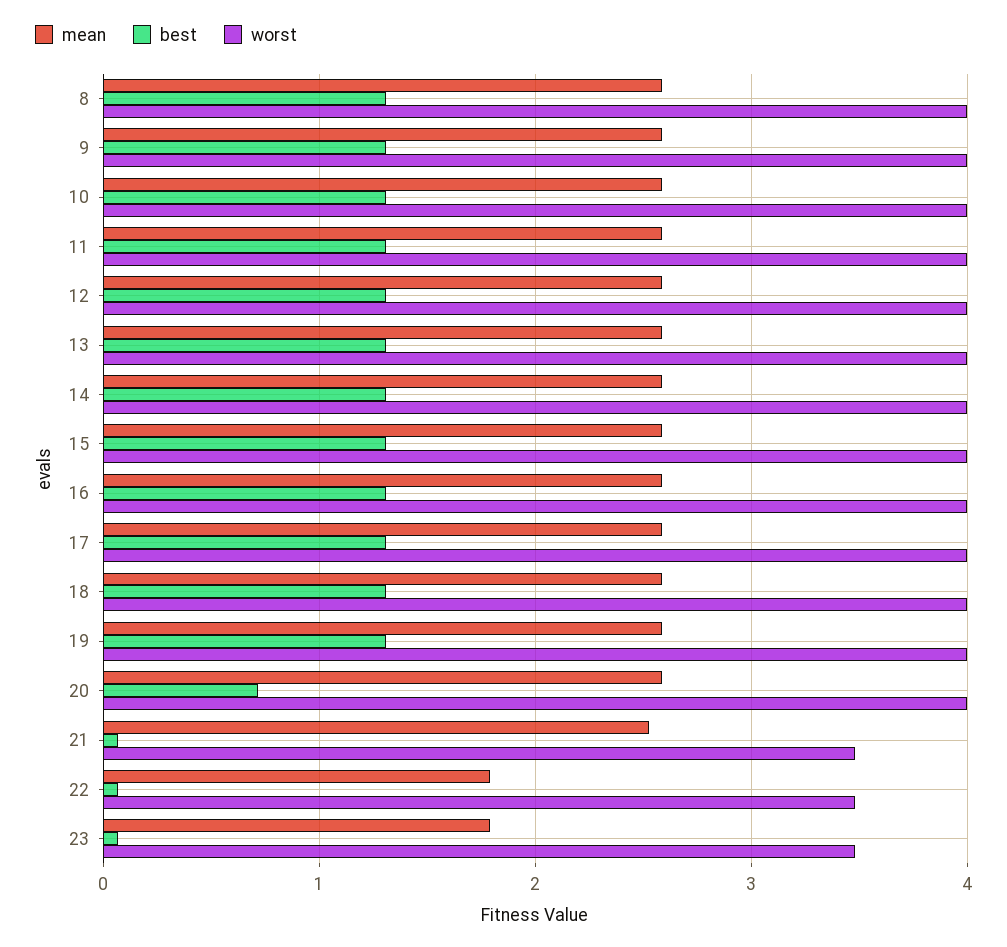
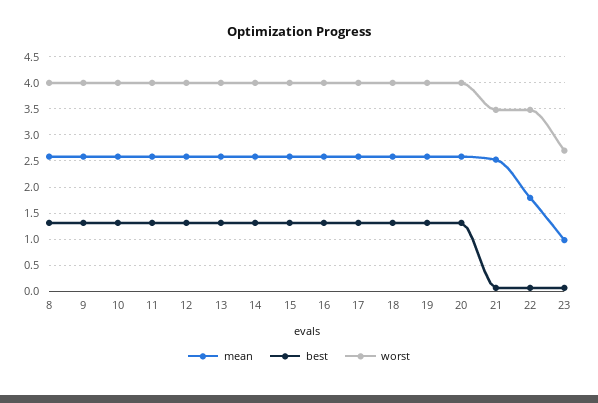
best, 20: 0.7 -> 1.25
mean, 23: 1.8 -> 1
worst, 23: 3.5 -> 2.75

